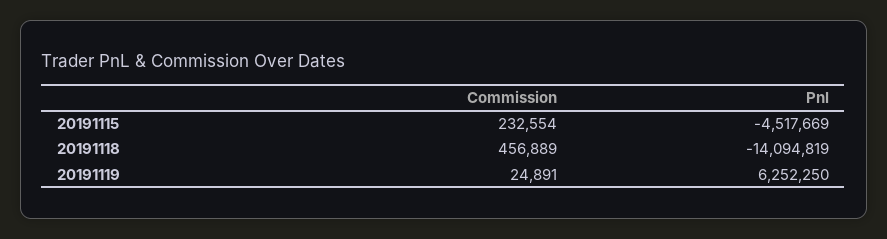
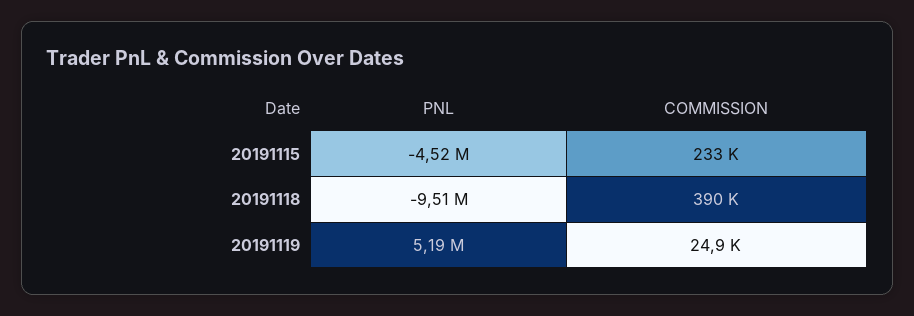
Commission, 20191118: 456889 -> 390000
Pnl, 20191118: -14094819 -> -9510000
Pnl, 20191119: 6252250 -> 5190000

